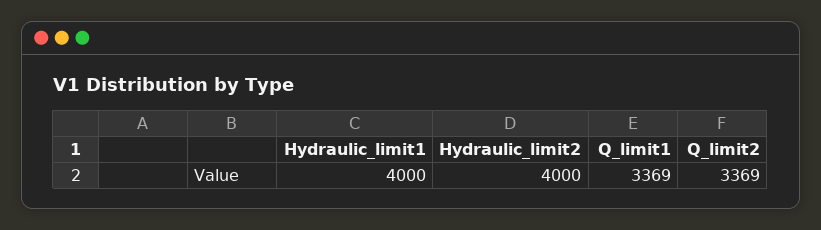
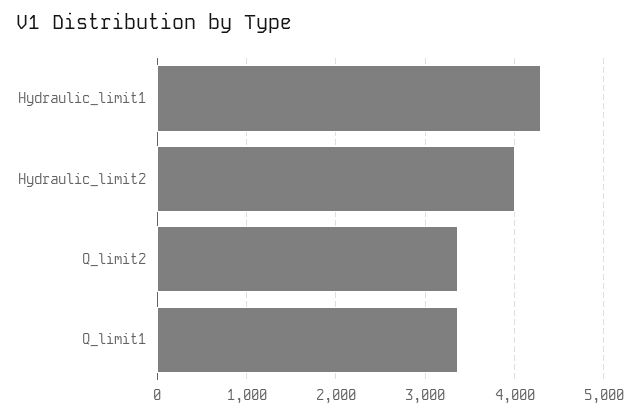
Hydraulic_limit1: 4000 -> 4300

